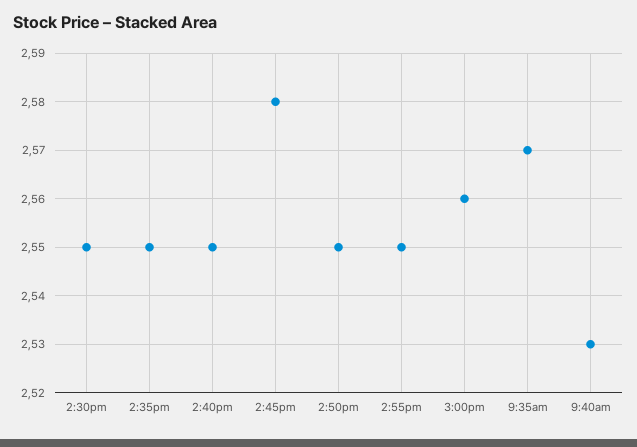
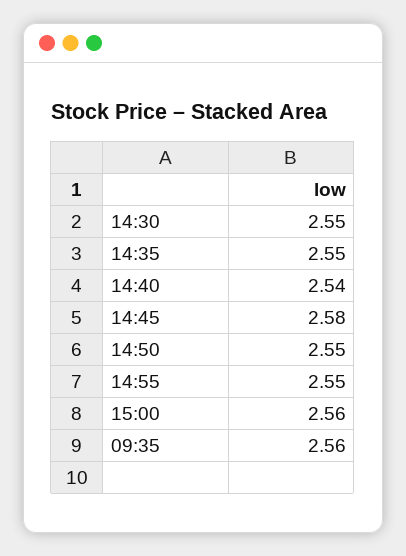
2:40pm: 2.55 -> 2.54
9:35am: 2.57 -> 2.56
9:40am: 2.53 -> none

